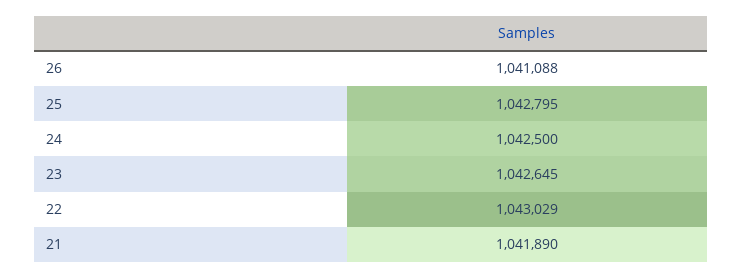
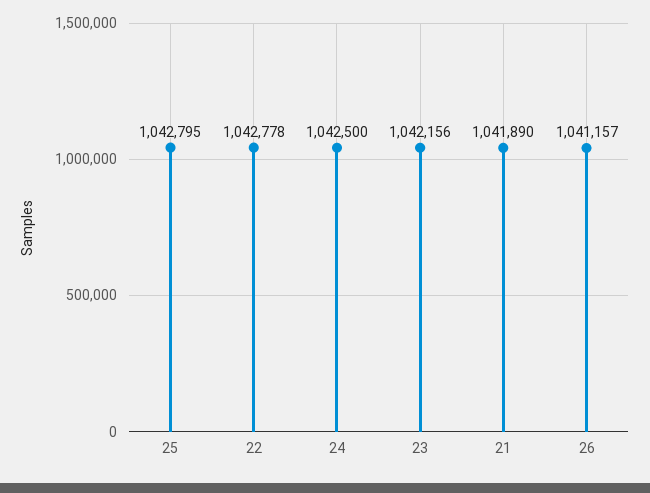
26: 1041088 -> 1041157
23: 1042645 -> 1042156
22: 1043029 -> 1042778

